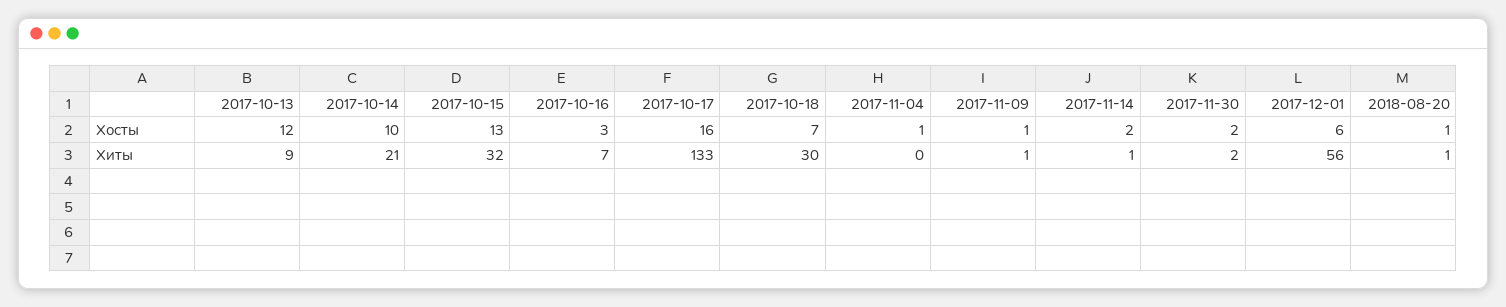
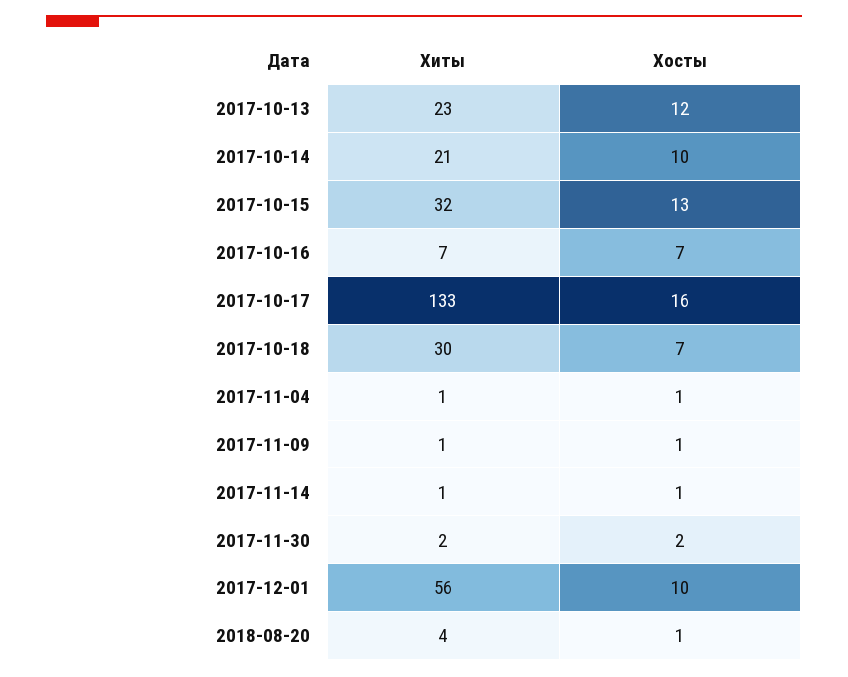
2017-10-16, Хосты: 3 -> 7
2017-11-14, Хосты: 2 -> 1
2017-12-01, Хосты: 6 -> 10
2017-10-13, Хиты: 9 -> 23
2017-11-04, Хиты: 0 -> 1
2018-08-20, Хиты: 1 -> 4

